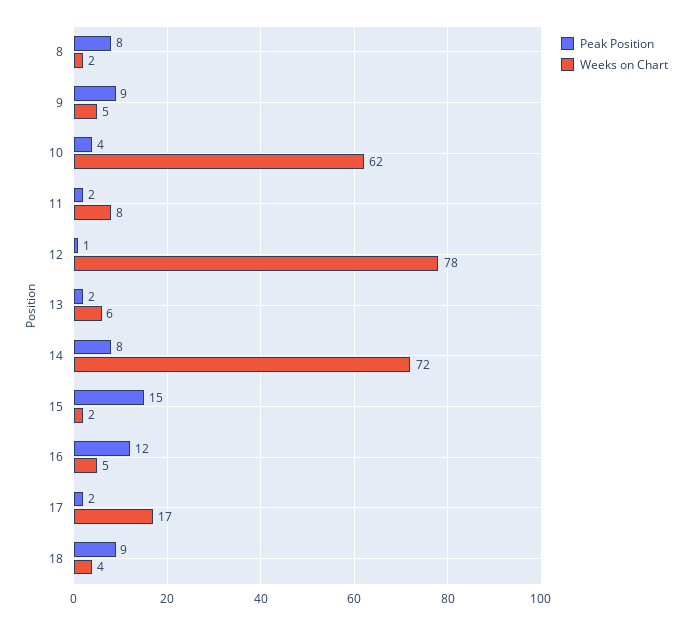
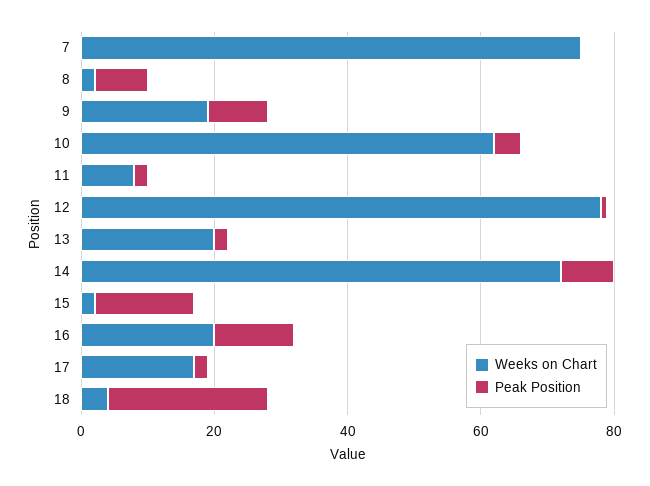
Weeks on Chart, 9: 5 -> 20
Weeks on Chart, 13: 6 -> 20
Weeks on Chart, 16: 5 -> 20
Peak Position, 18: 9 -> 25
Weeks on Chart, 7: none -> 75
Peak Position, 7: none -> 0

